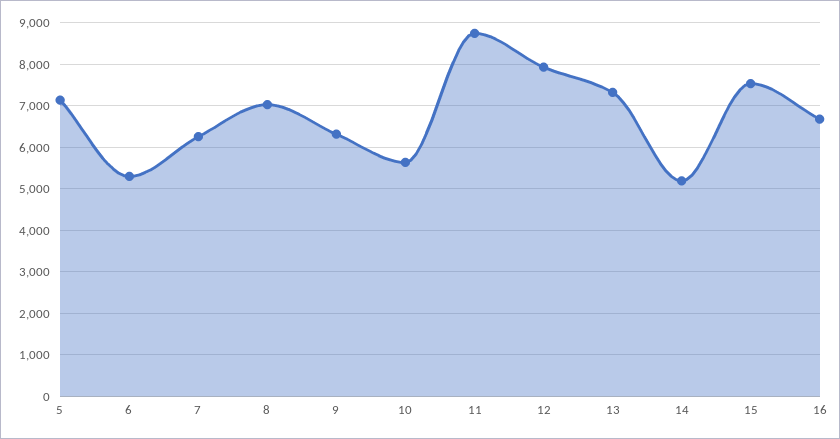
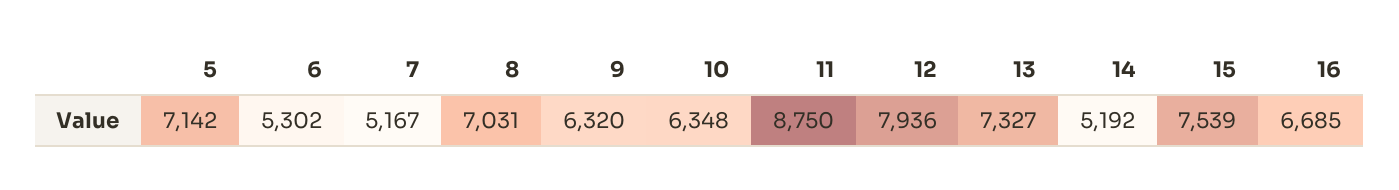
7: 6200 -> 5167
10: 5600 -> 6348

